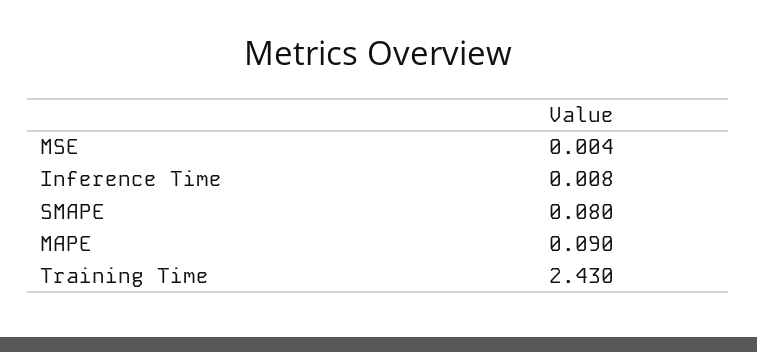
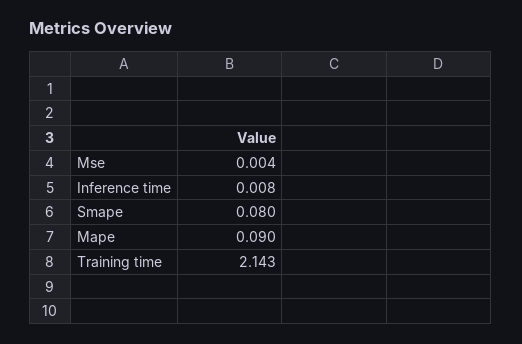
Training Time: 2.43 -> 2.143

